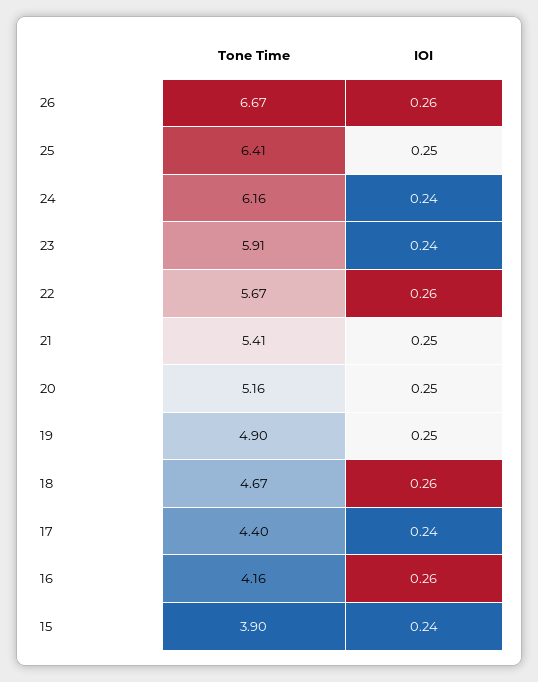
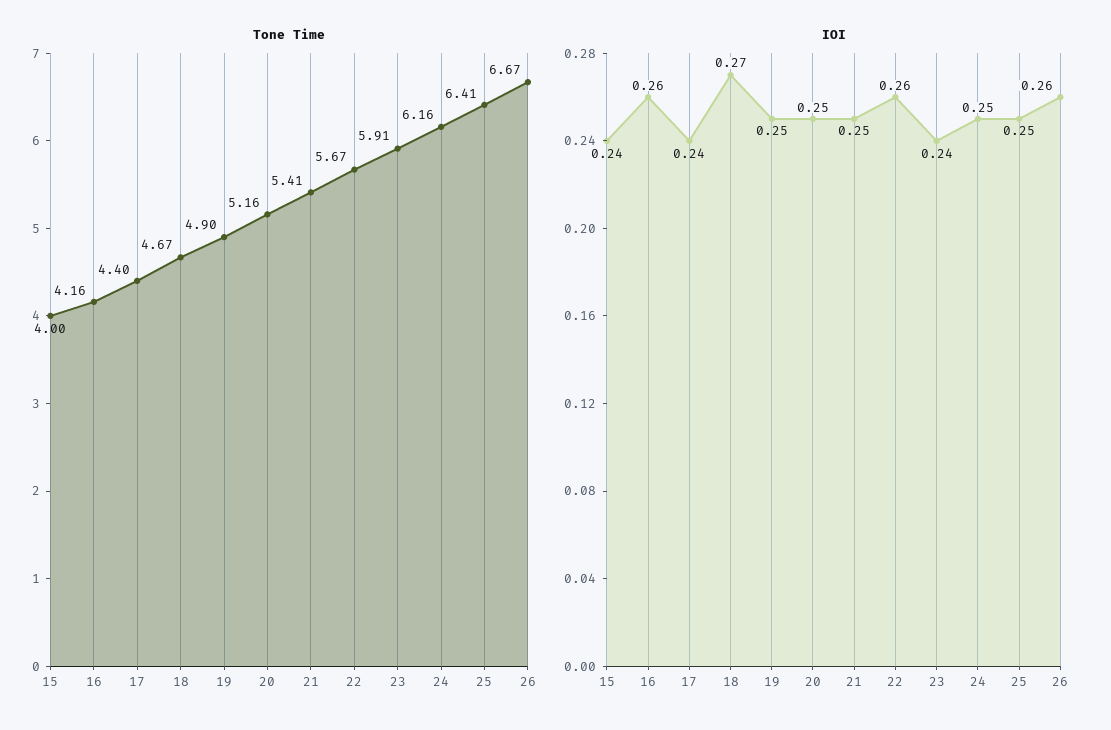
IOI, 24: 0.24 -> 0.25
IOI, 18: 0.26 -> 0.27
Tone Time, 15: 3.9 -> 4

